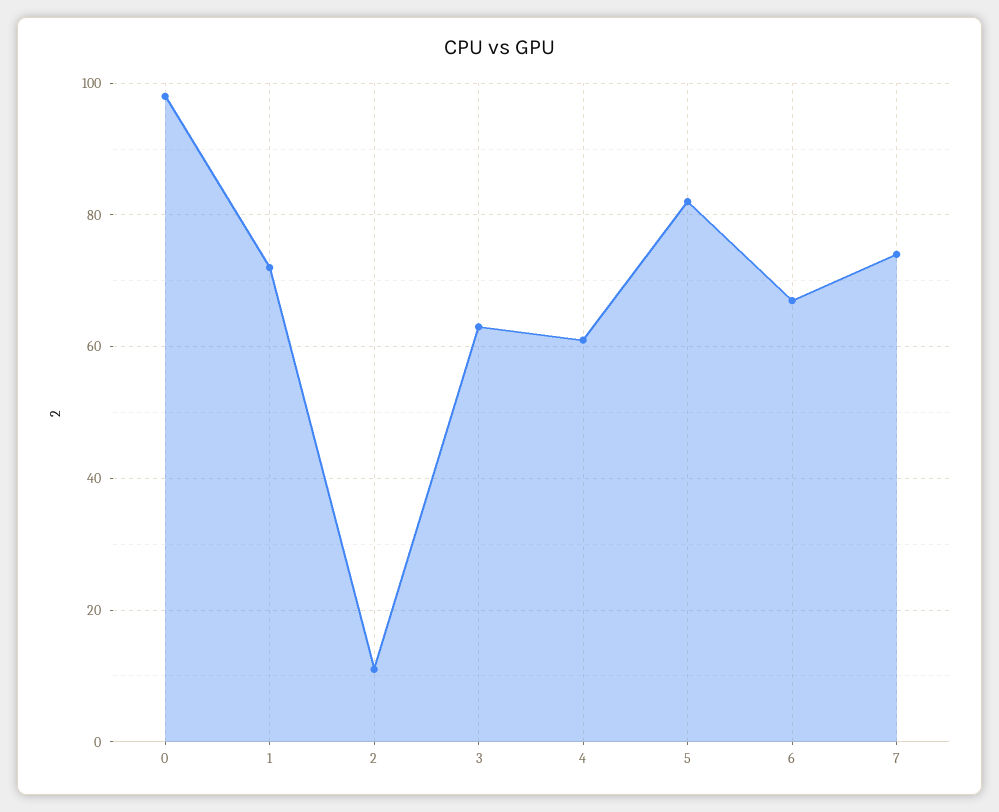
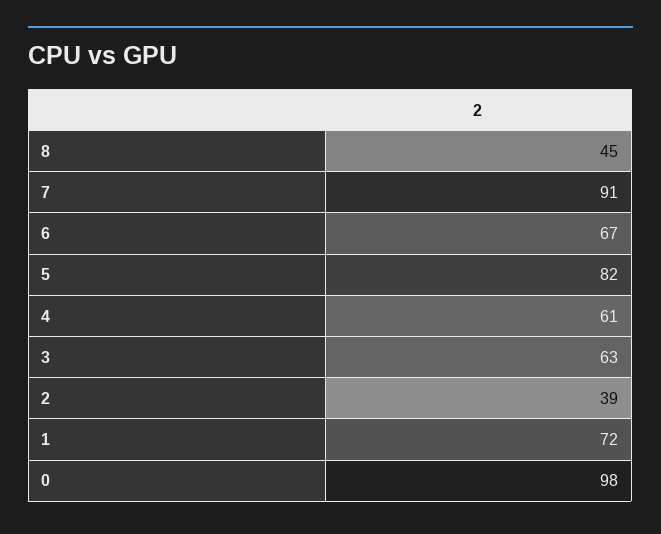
2: 10 -> 39
7: 75 -> 91
8: none -> 45

